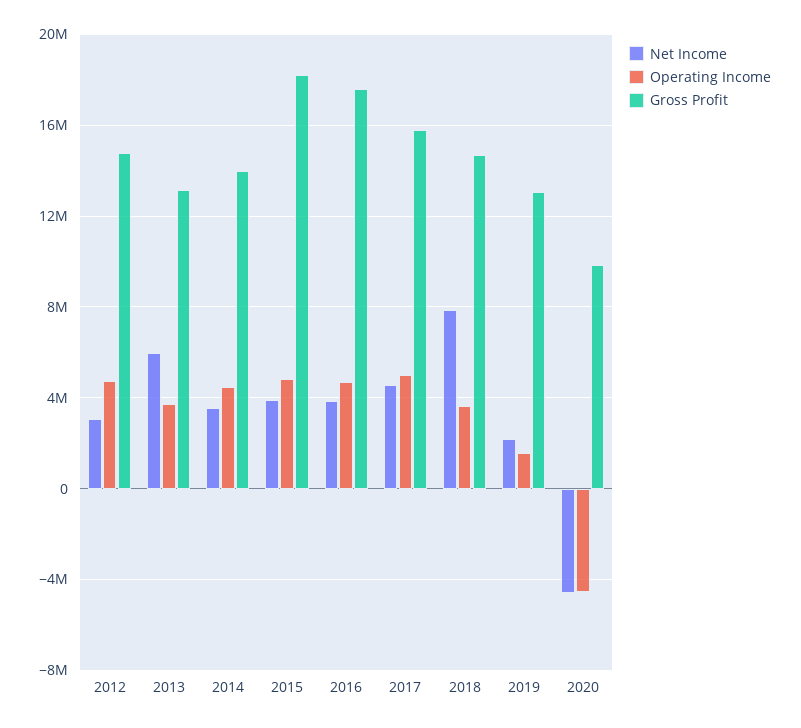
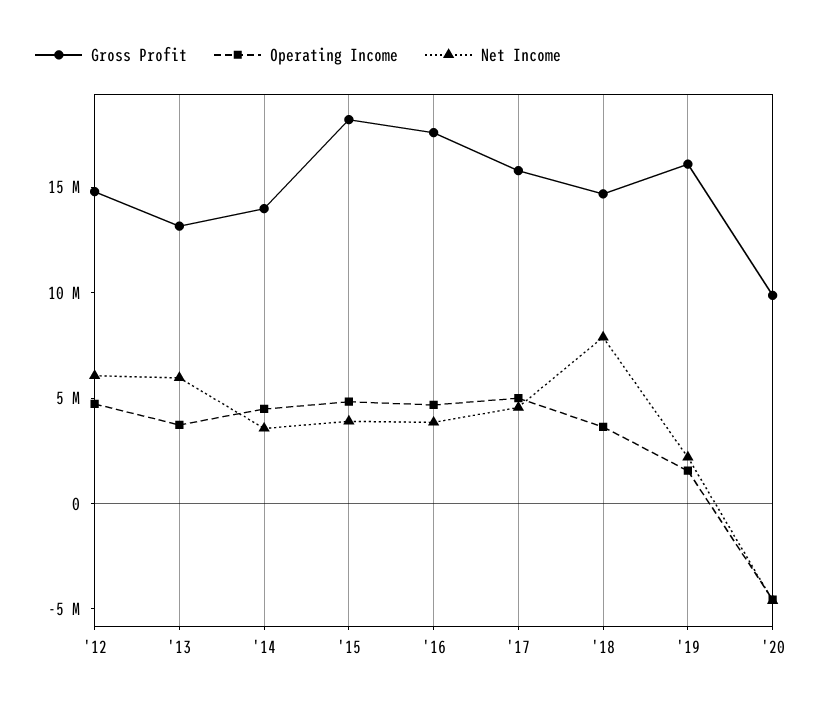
Net Income, 2012: 3000000 -> 6000000
Gross Profit, 2019: 13000000 -> 16000000

